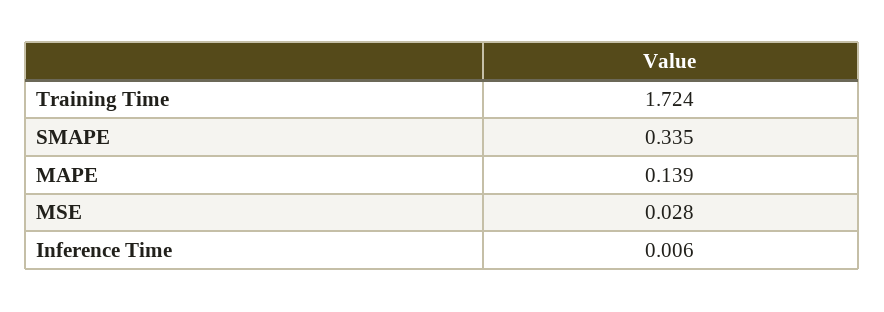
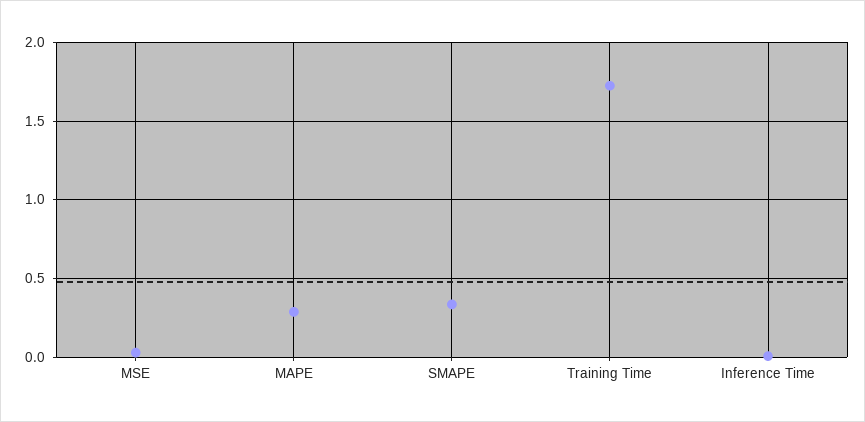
MAPE: 0.139 -> 0.3

